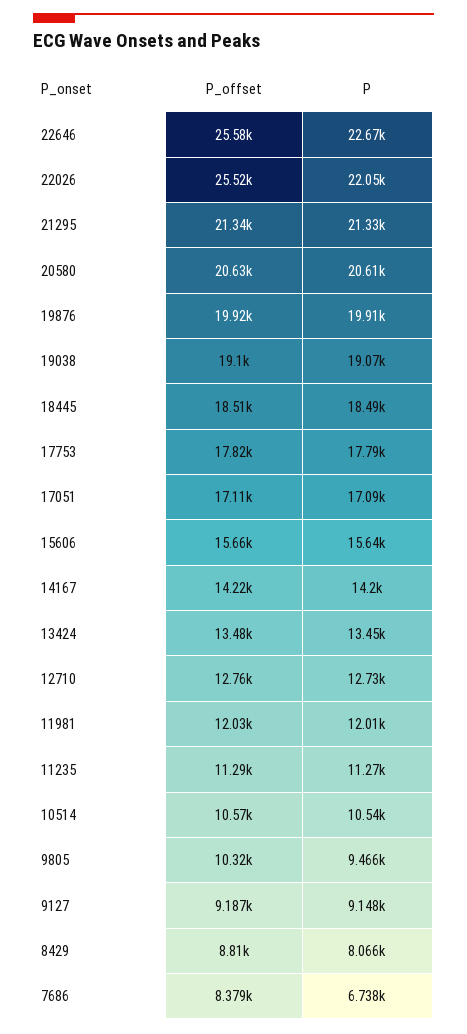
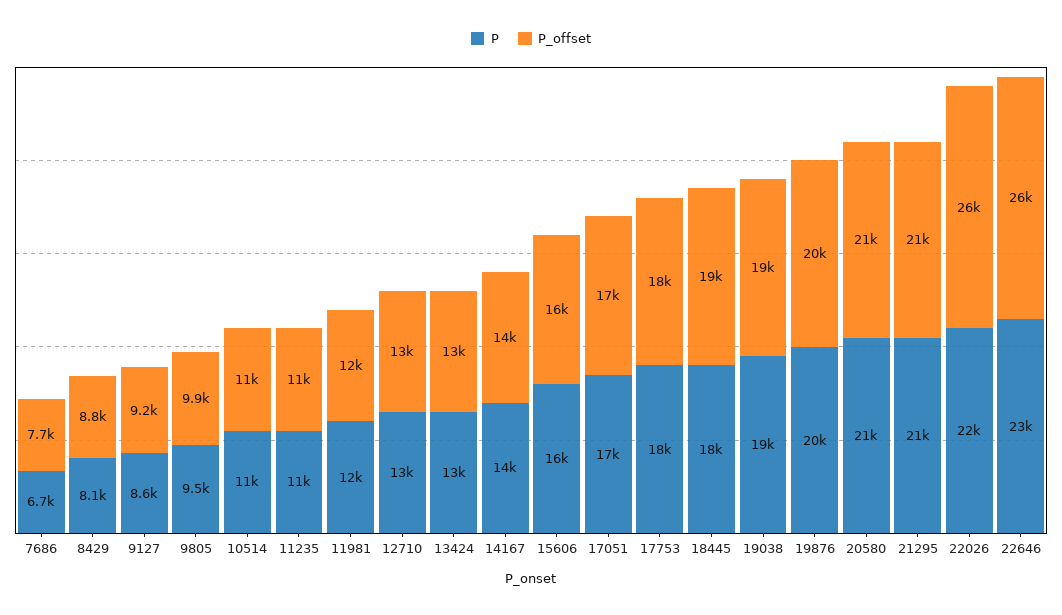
P_offset, 9805: 10320 -> 9900
P, 9127: 9148 -> 8600
P_offset, 7686: 8379 -> 7700

